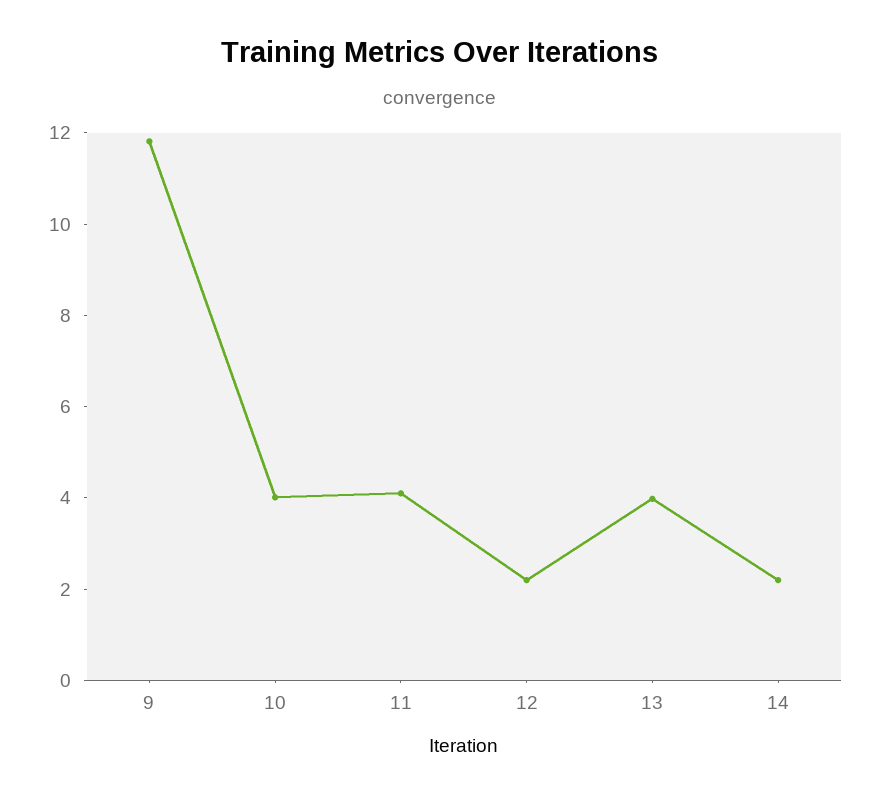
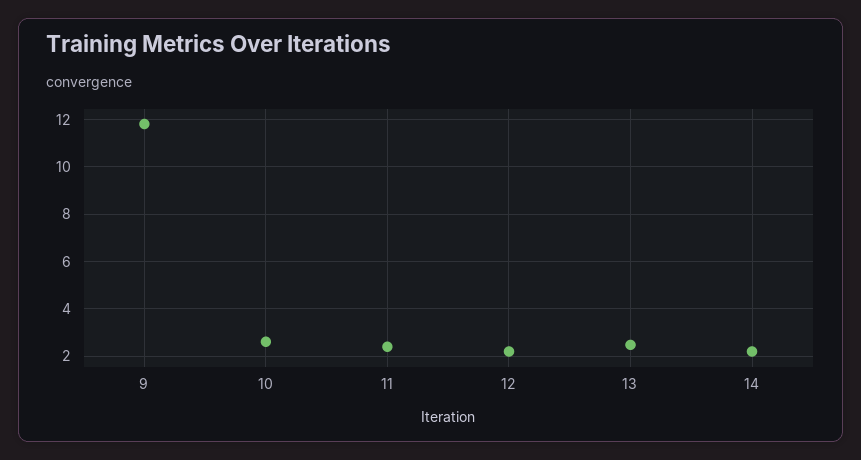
10: 4 -> 2.5
11: 4 -> 2.5
13: 4 -> 2.5

